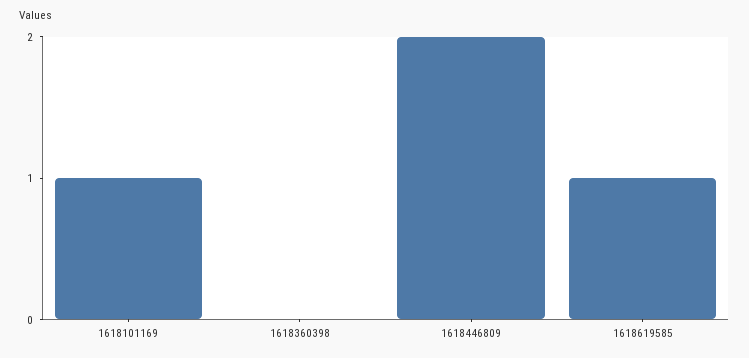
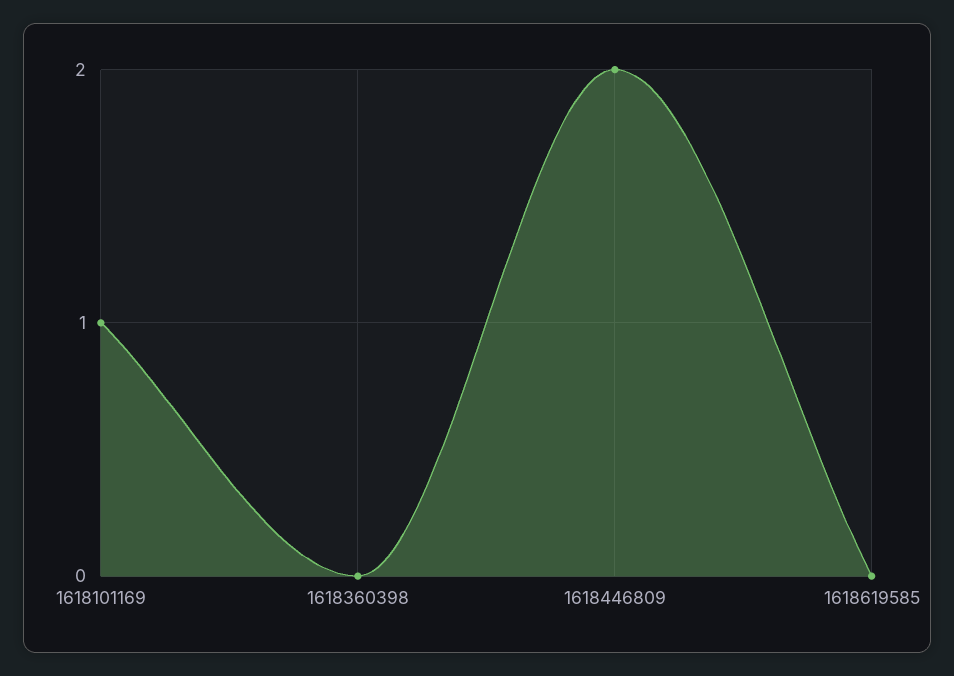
1618619585: 1 -> 0

